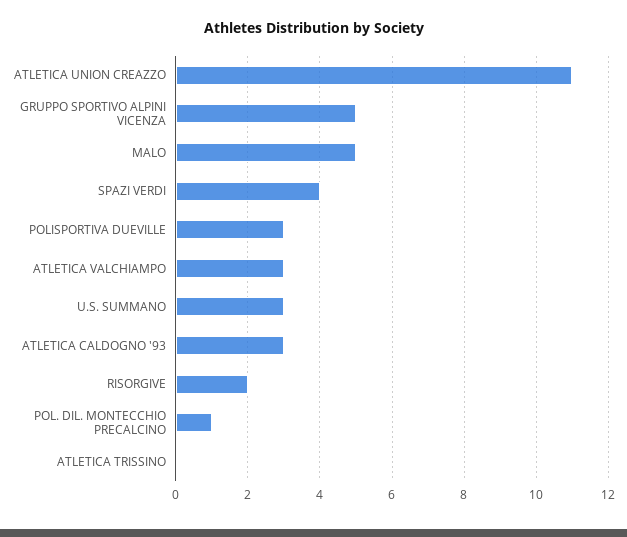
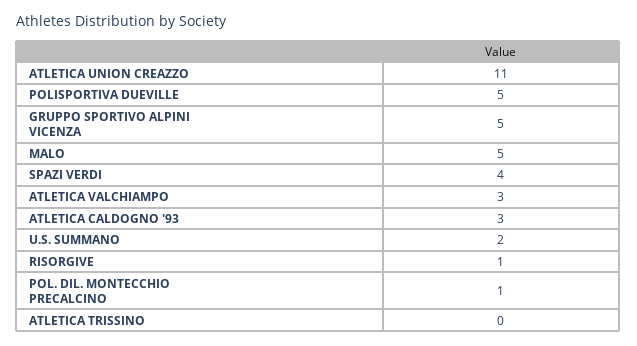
POLISPORTIVA DUEVILLE: 3 -> 5
U.S. SUMMANO: 3 -> 2
RISORGIVE: 2 -> 1

